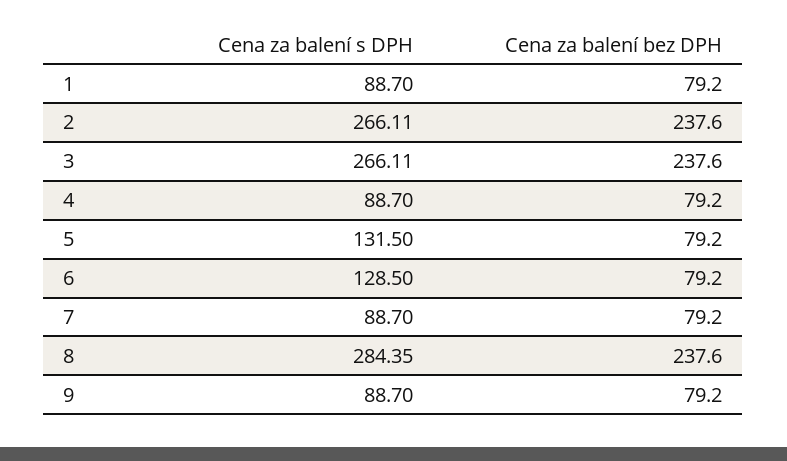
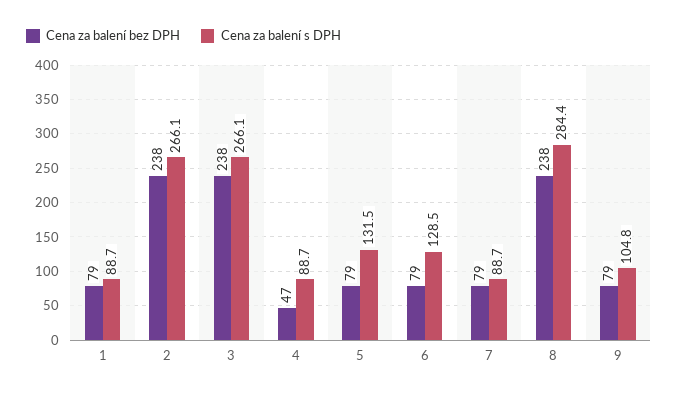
Cena za balení bez DPH, 4: 79.2 -> 47
Cena za balení s DPH, 9: 88.7 -> 104.8

